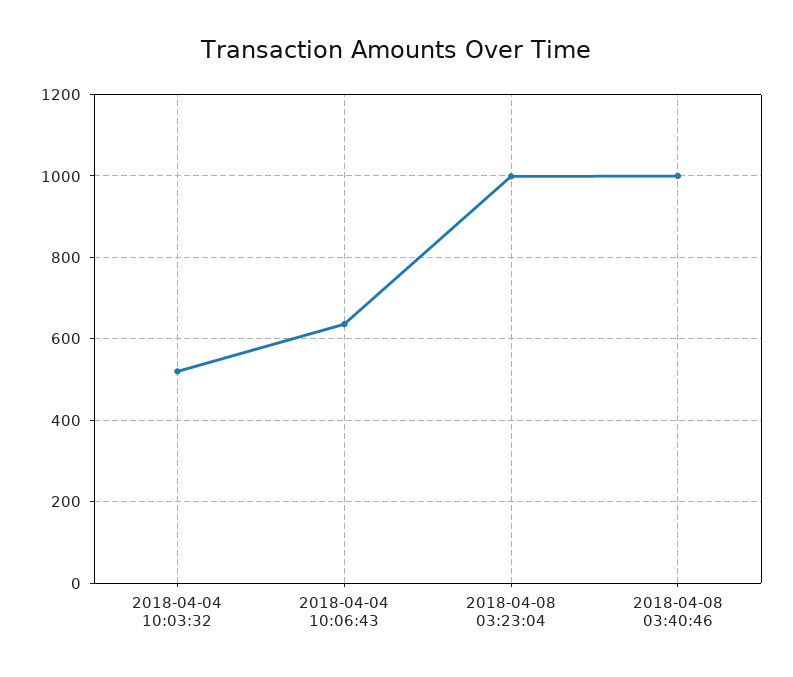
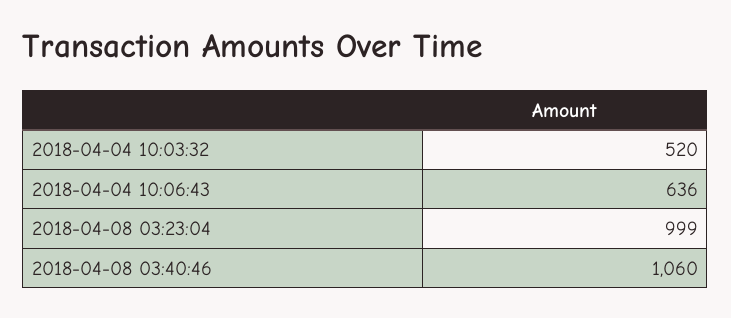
2018-04-08 03:40:46: 1000 -> 1060

